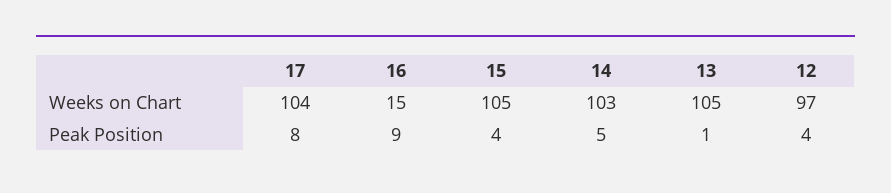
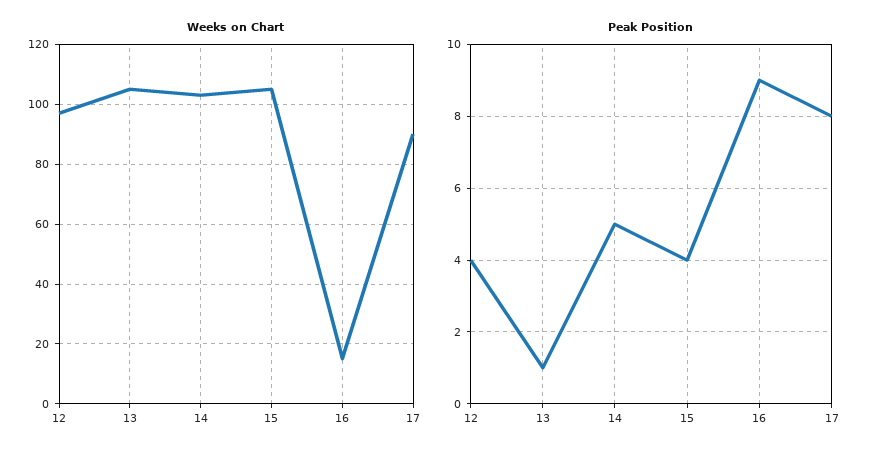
Weeks on Chart, 17: 104 -> 90

